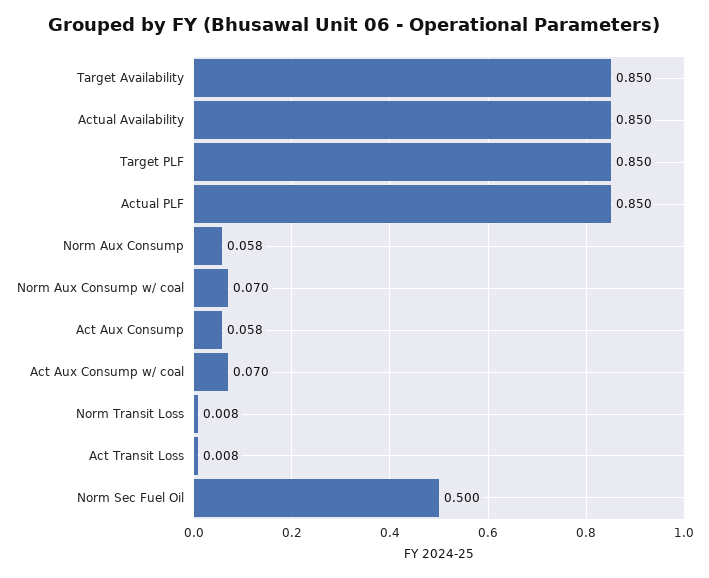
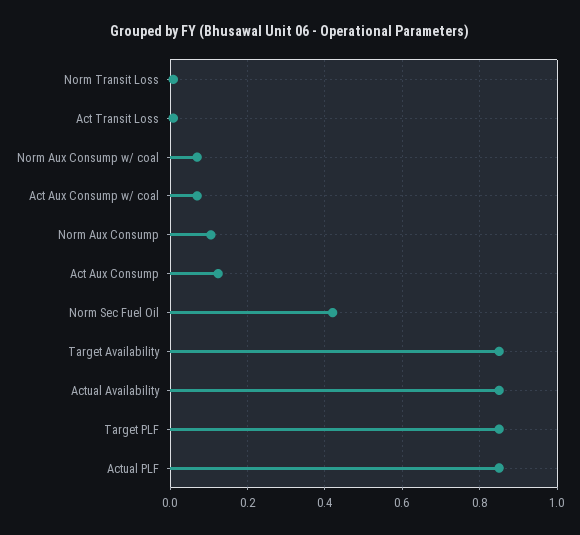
Norm Aux Consump: 0.058 -> 0.1
Act Aux Consump: 0.058 -> 0.12
Norm Sec Fuel Oil: 0.5 -> 0.42

